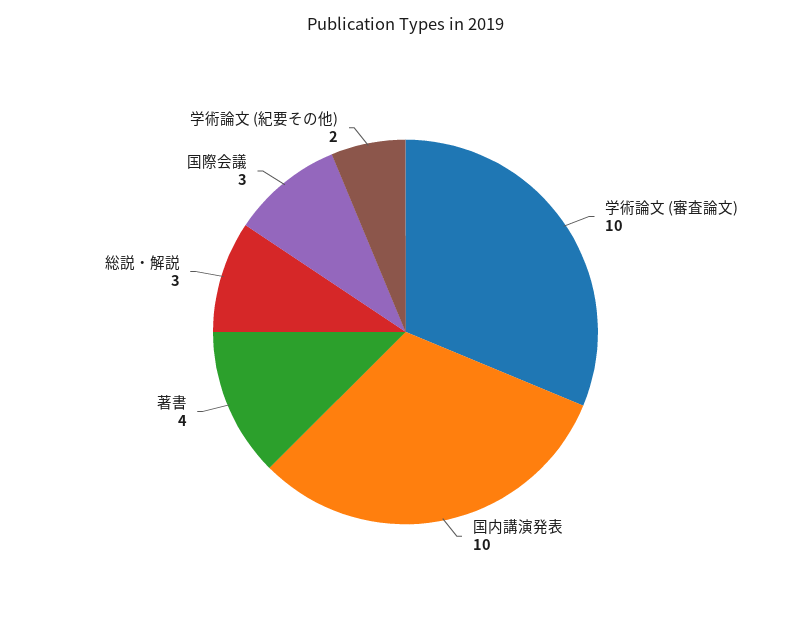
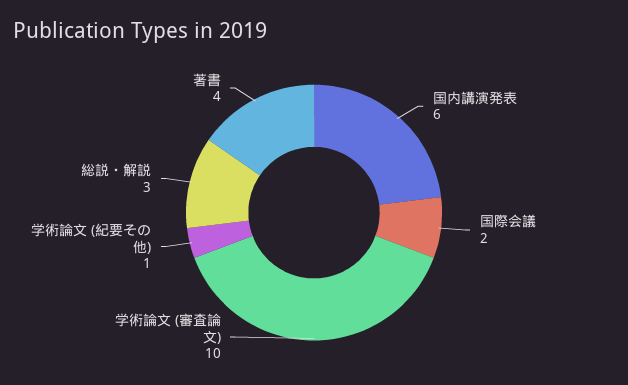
国内講演発表: 10 -> 6
国際会議: 3 -> 2
学術論文 (紀要その他): 2 -> 1

